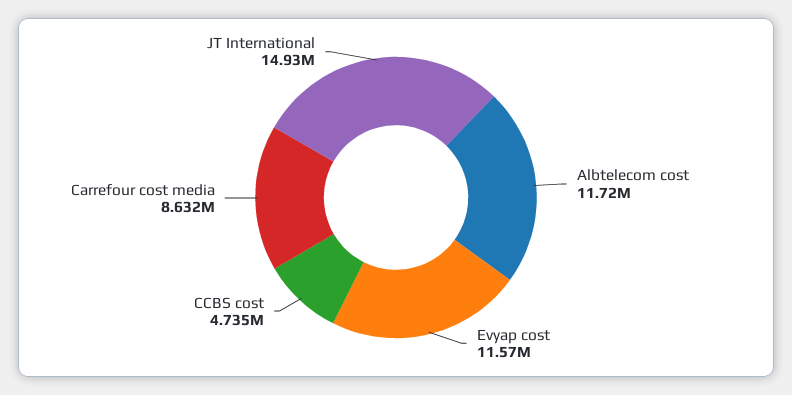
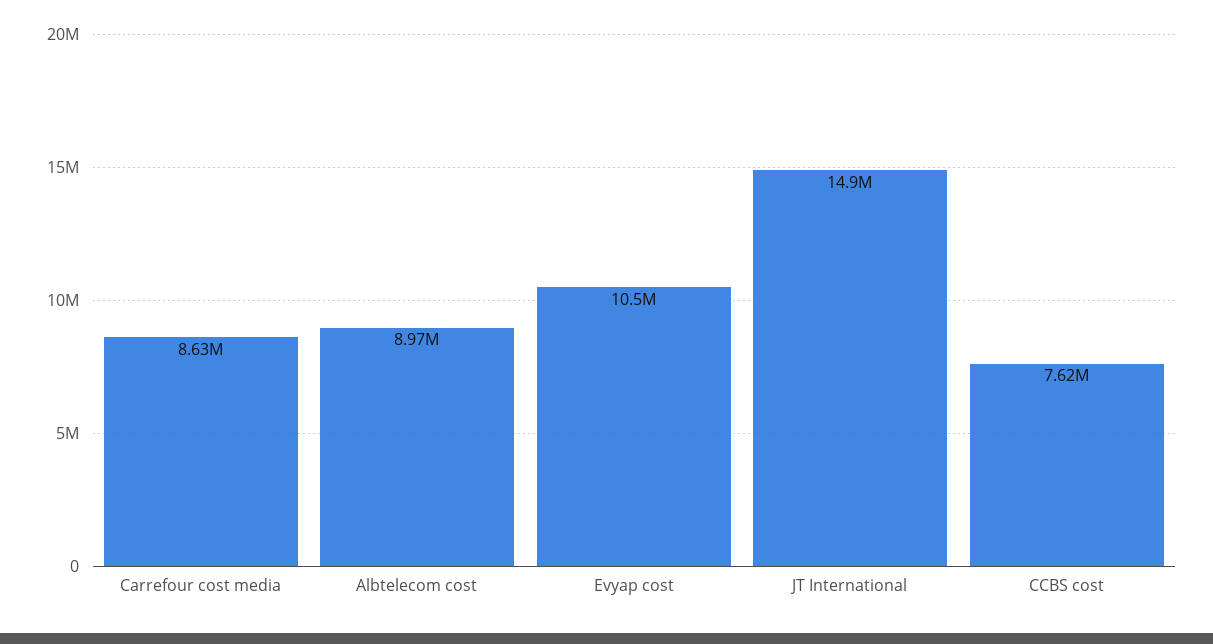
Albtelecom cost: 11720000 -> 8970000
Evyap cost: 11570000 -> 10500000
CCBS cost: 4735000 -> 7620000

